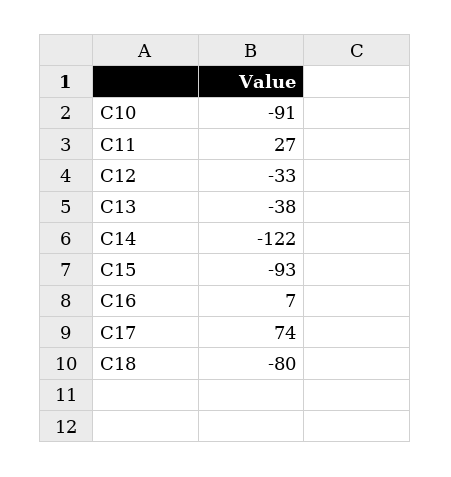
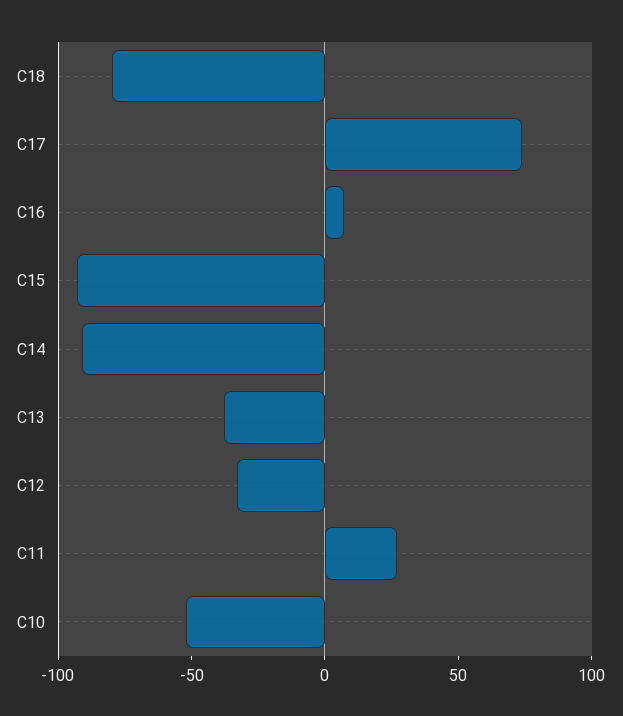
C10: -91 -> -50
C14: -122 -> -90

